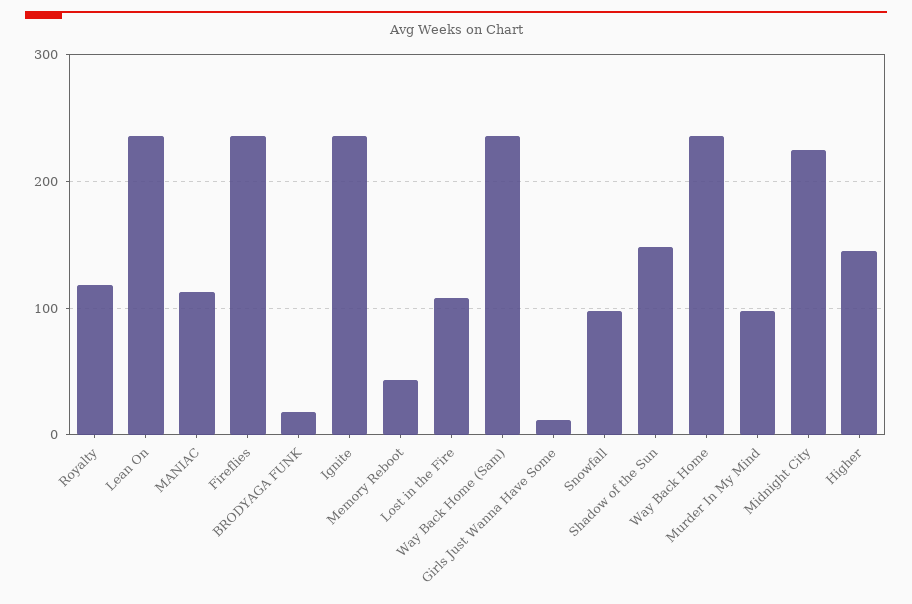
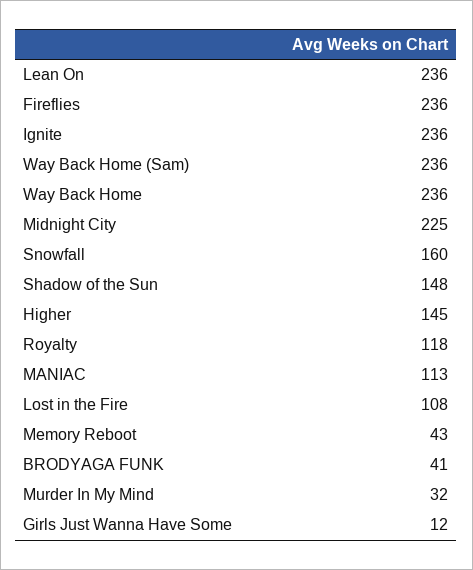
BRODYAGA FUNK: 20 -> 41
Snowfall: 100 -> 160
Murder In My Mind: 100 -> 32

